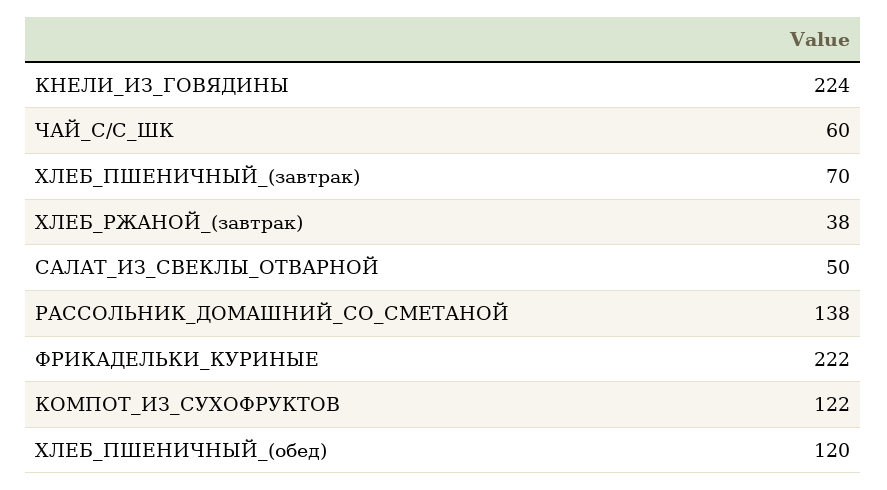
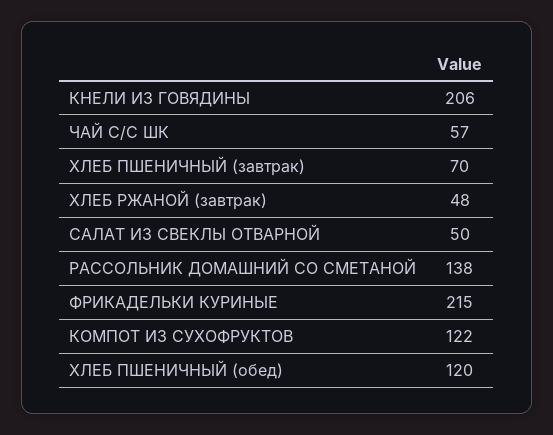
КНЕЛИ_ИЗ_ГОВЯДИНЫ: 224 -> 206
ЧАЙ_С/С_ШК: 60 -> 57
ХЛЕБ_РЖАНОЙ_(завтрак): 38 -> 48
ФРИКАДЕЛЬКИ_КУРИНЫЕ: 222 -> 215

